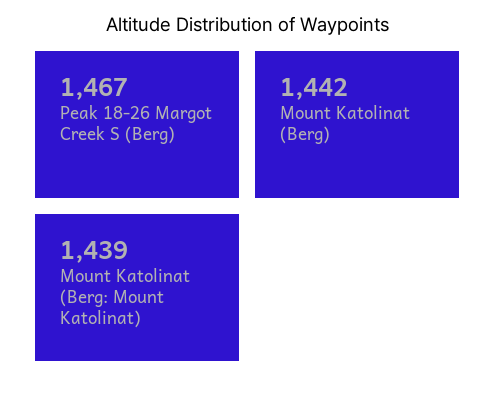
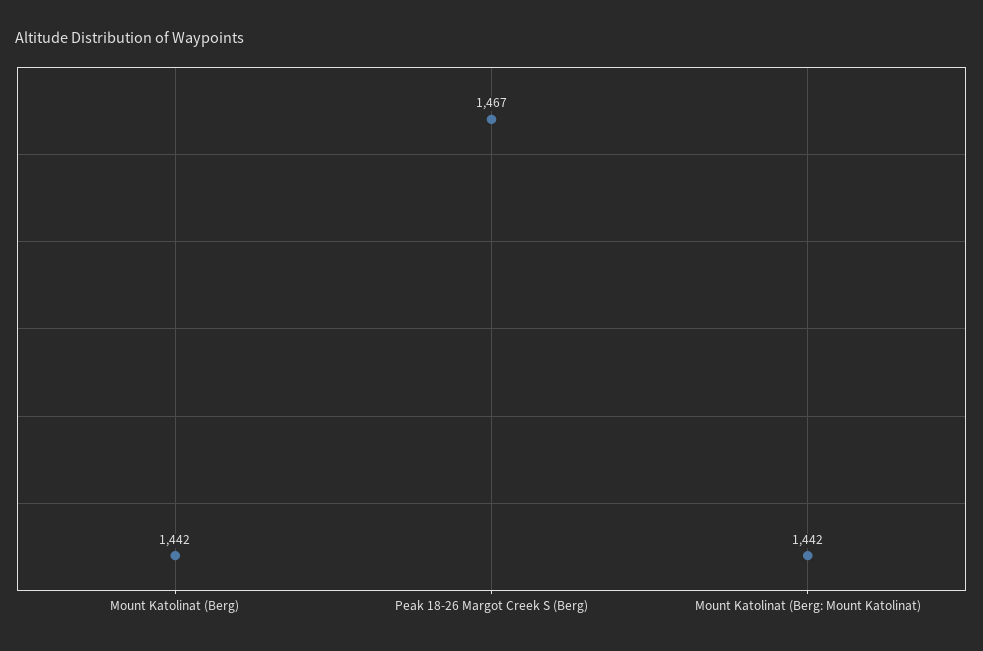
Mount Katolinat (Berg: Mount Katolinat): 1439 -> 1442

